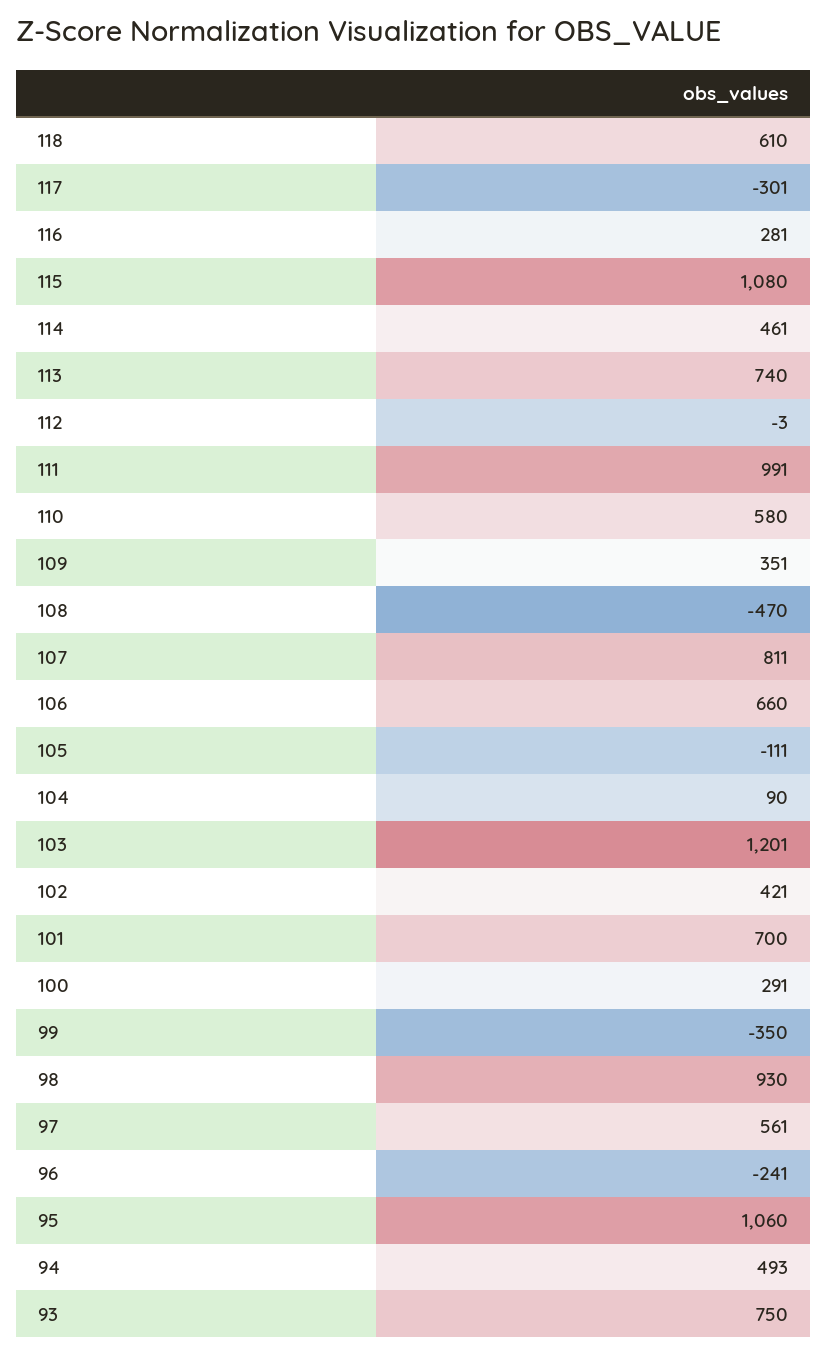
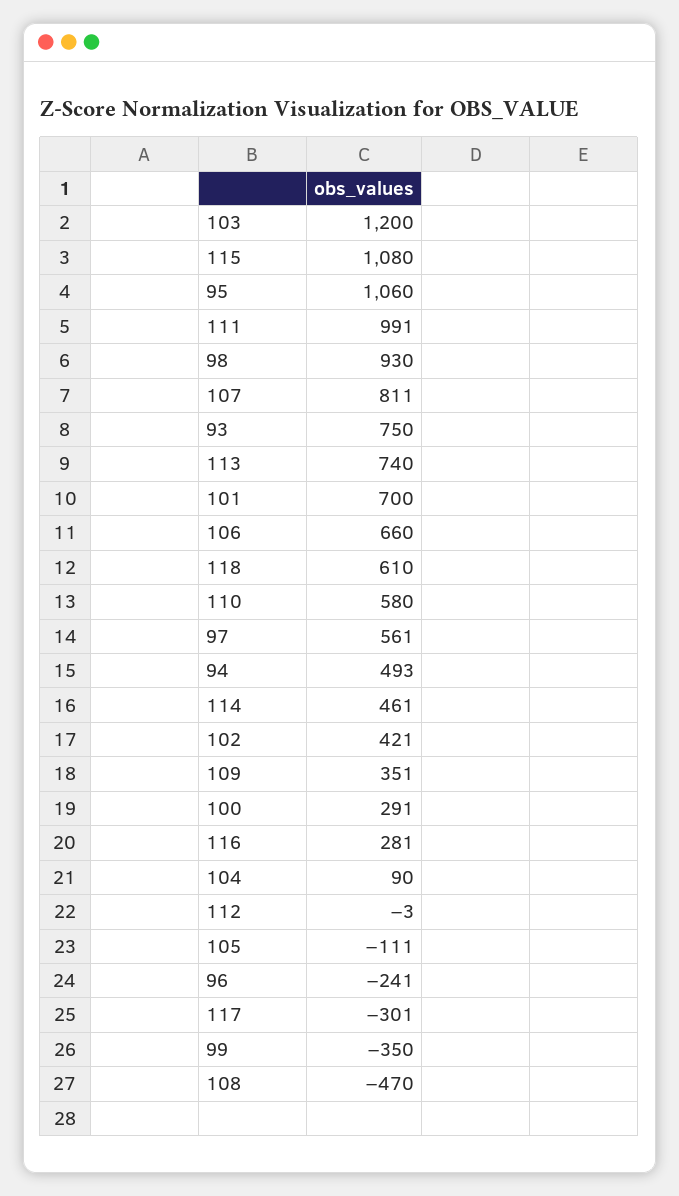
103: 1201 -> 1200

